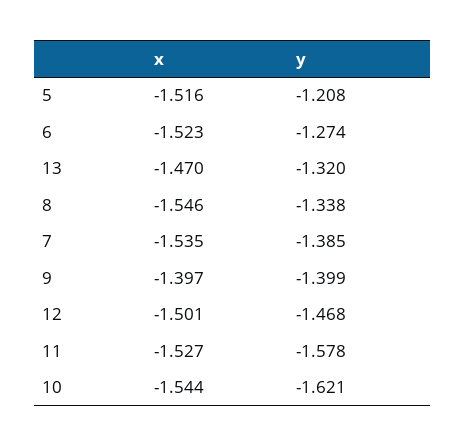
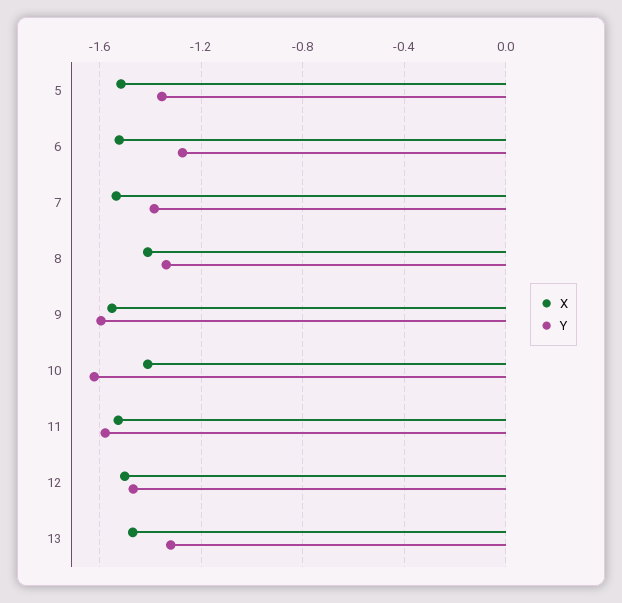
y, 5: -1.208 -> -1.35
x, 8: -1.546 -> -1.4
x, 9: -1.397 -> -1.55
y, 9: -1.399 -> -1.6
x, 10: -1.544 -> -1.4

